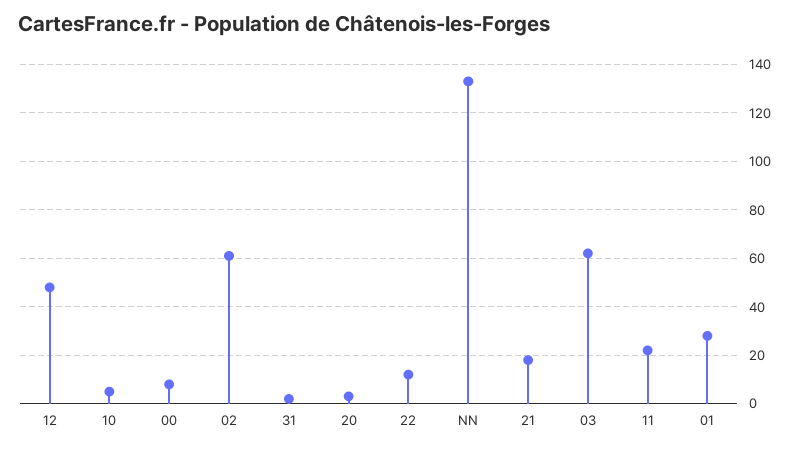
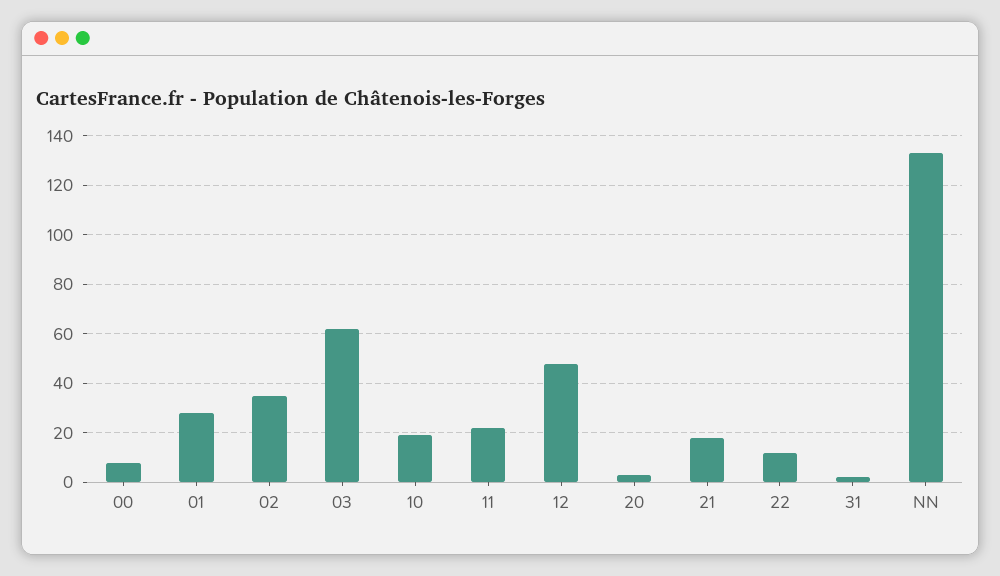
10: 5 -> 20
02: 60 -> 35

